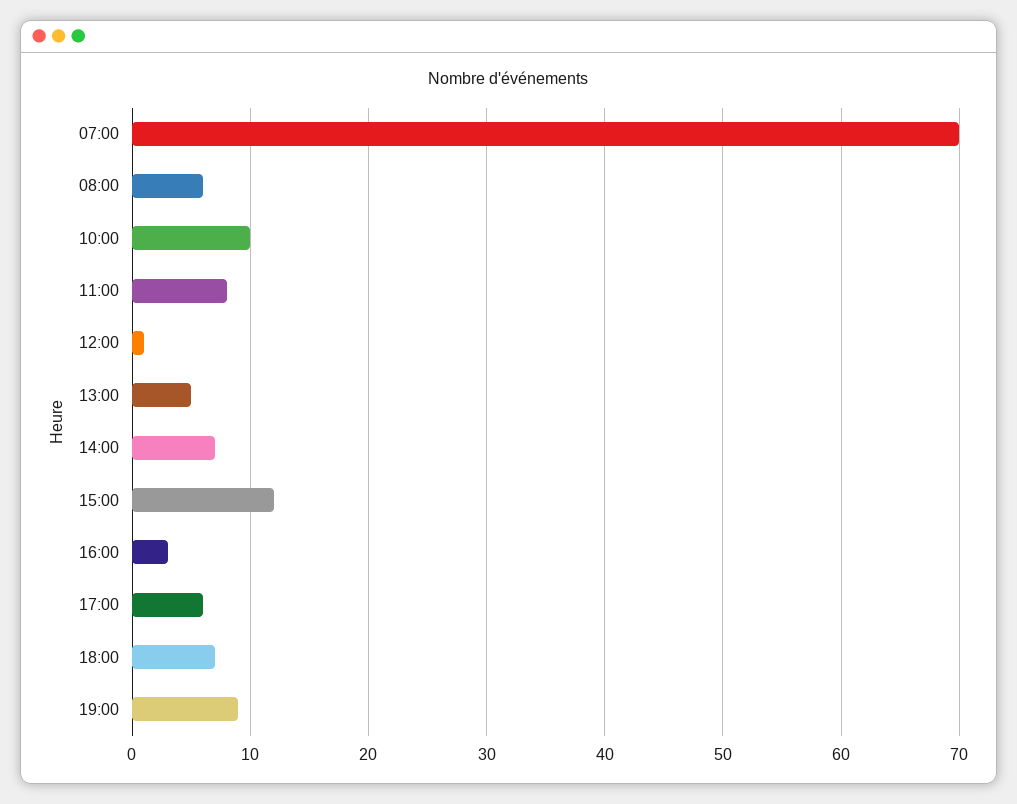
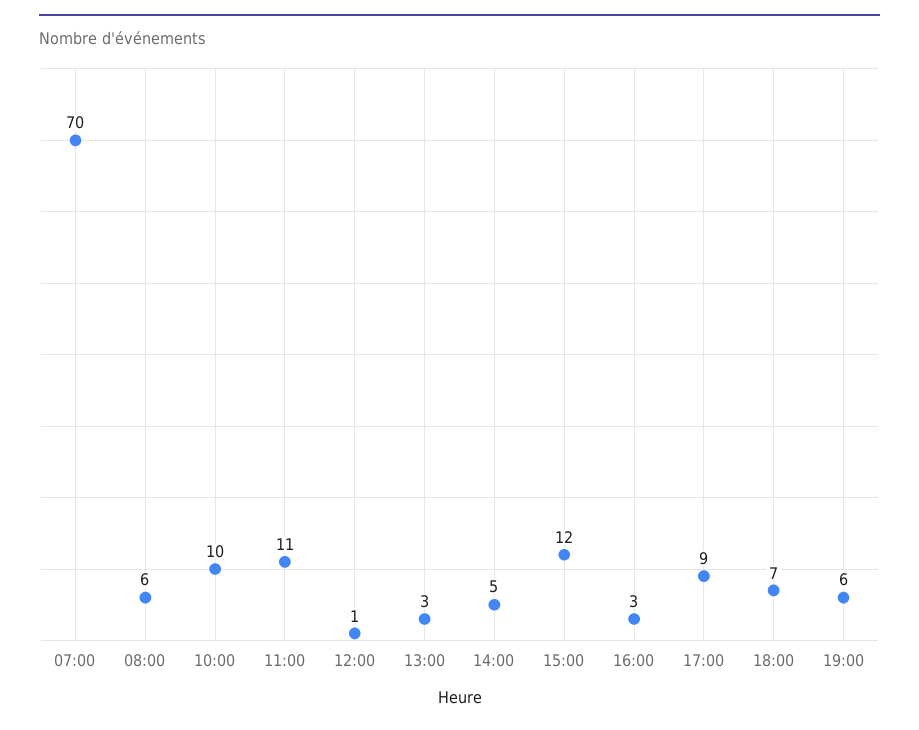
11:00: 8 -> 11
13:00: 5 -> 3
14:00: 7 -> 5
17:00: 6 -> 9
19:00: 9 -> 6

